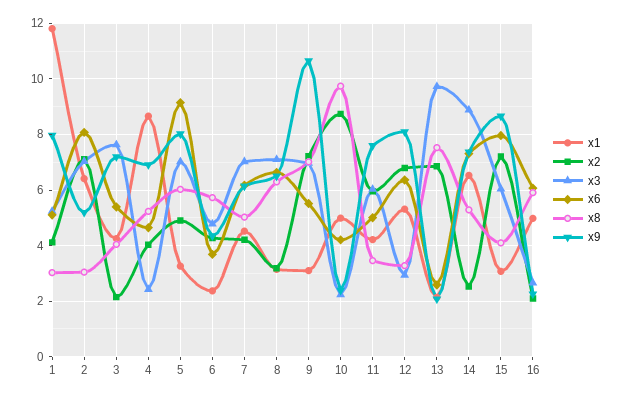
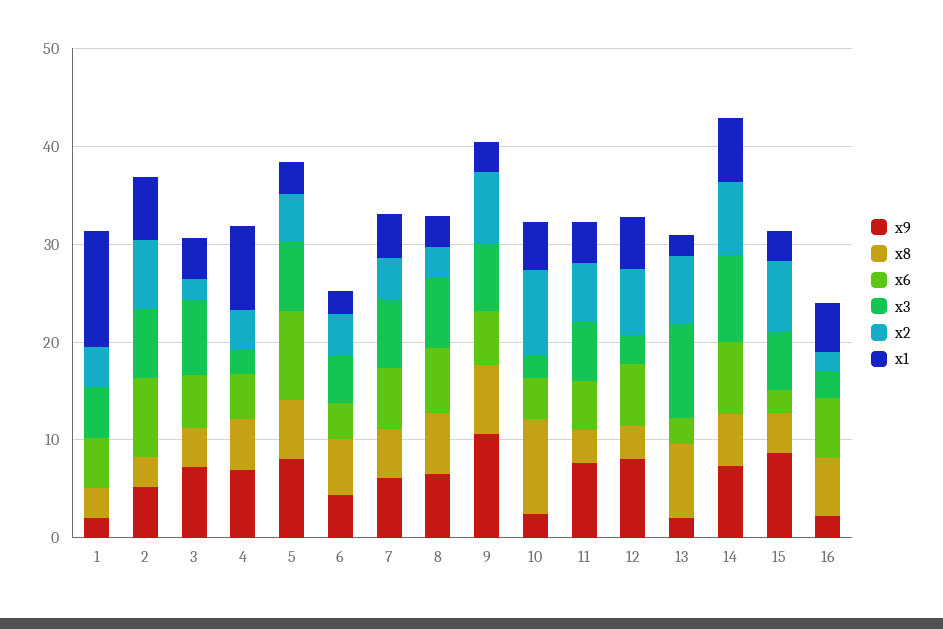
x9, 1: 8 -> 2
x2, 14: 2.5 -> 8
x6, 15: 8 -> 2

